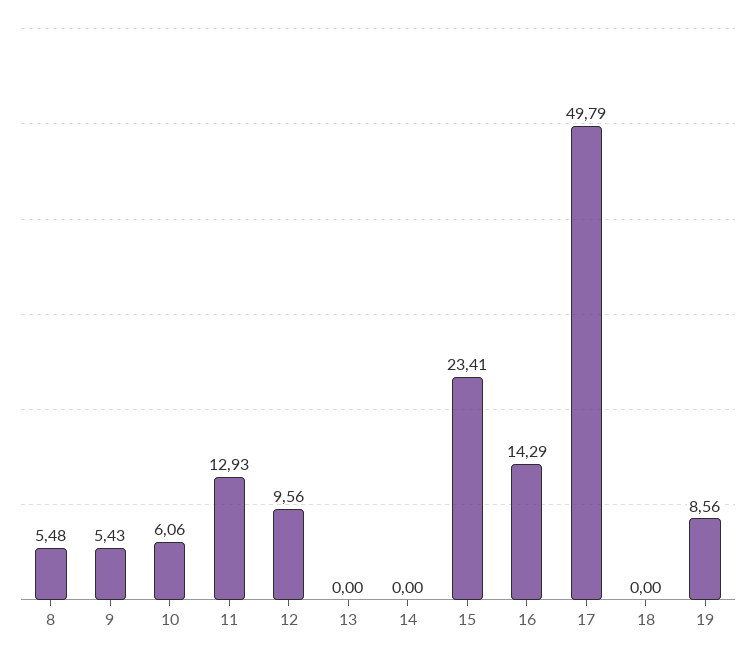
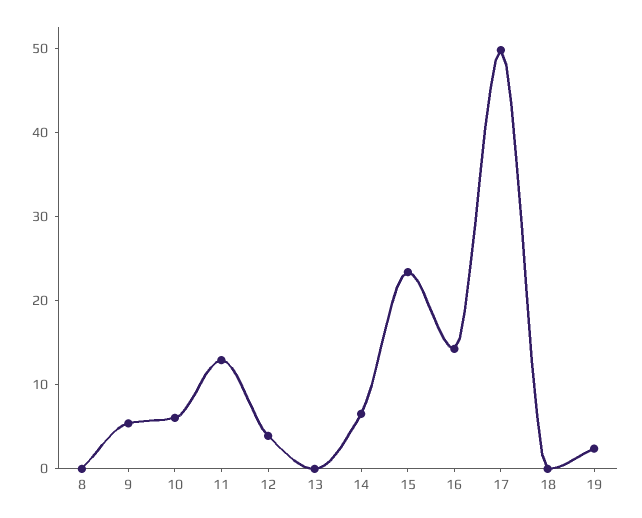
8: 5.48 -> 0
12: 9.56 -> 4
14: 0 -> 6
19: 8.56 -> 2

